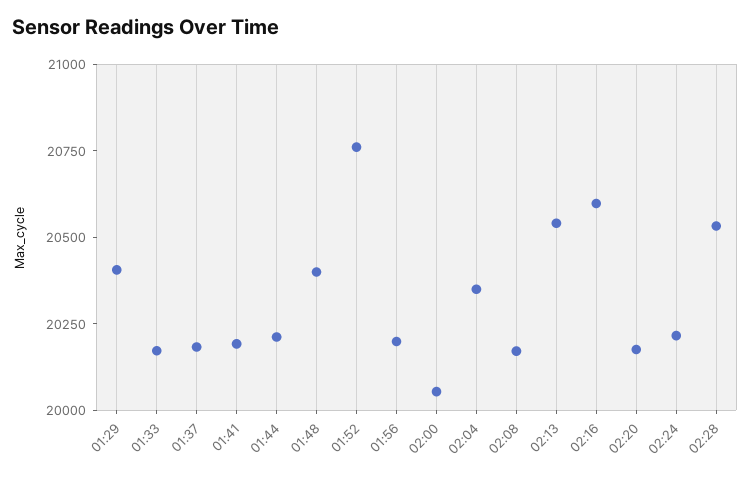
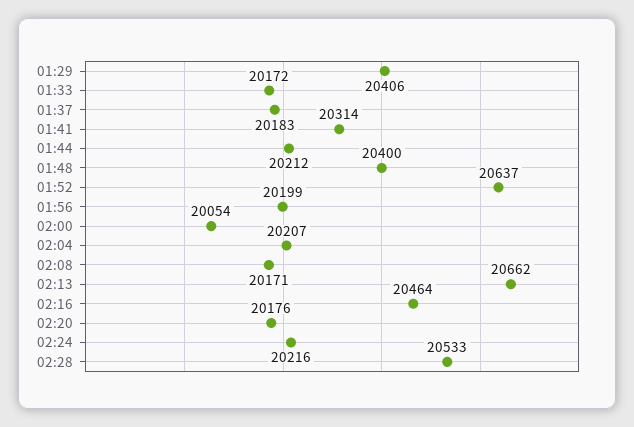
01:41: 20200 -> 20314
01:52: 20750 -> 20637
02:04: 20350 -> 20207
02:13: 20550 -> 20662
02:16: 20600 -> 20464

